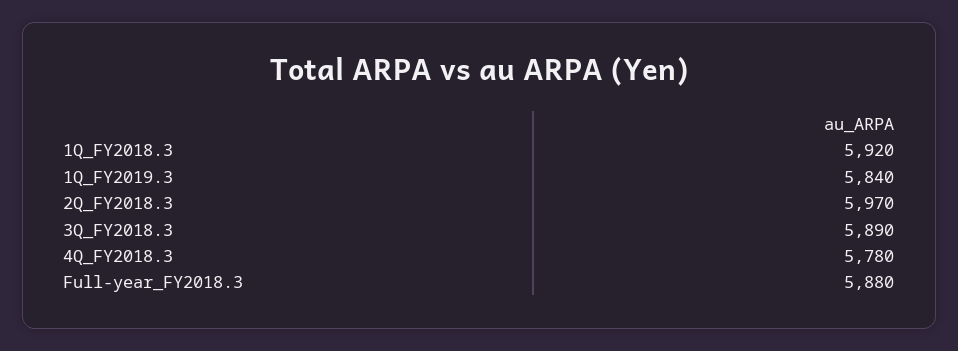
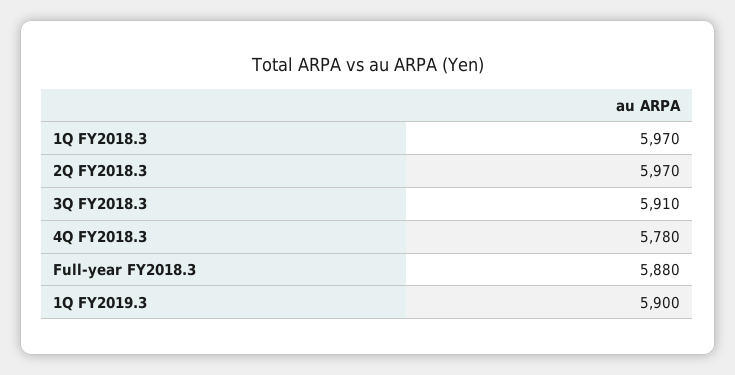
1Q_FY2018.3: 5920 -> 5970
1Q_FY2019.3: 5840 -> 5900
3Q_FY2018.3: 5890 -> 5910

